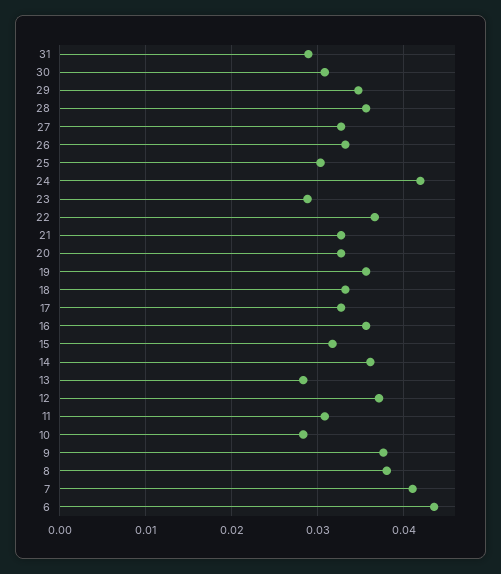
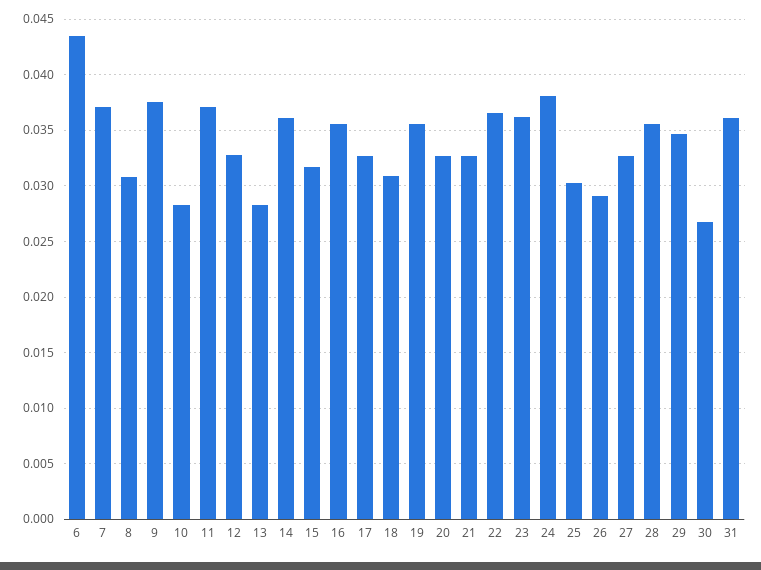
31: 0.029 -> 0.036
30: 0.031 -> 0.027
26: 0.033 -> 0.029
24: 0.042 -> 0.038
23: 0.029 -> 0.036
18: 0.033 -> 0.031
12: 0.037 -> 0.033
11: 0.031 -> 0.037
8: 0.038 -> 0.031
7: 0.041 -> 0.037

